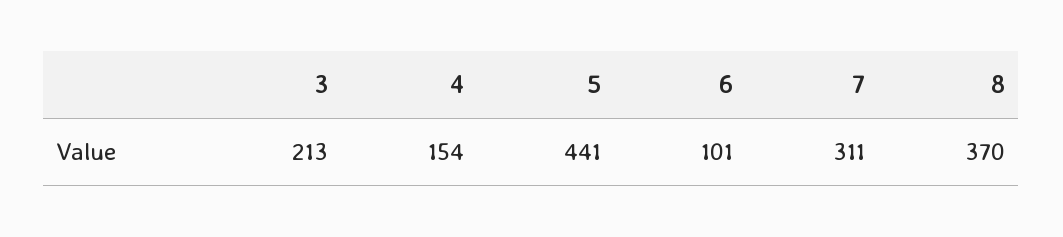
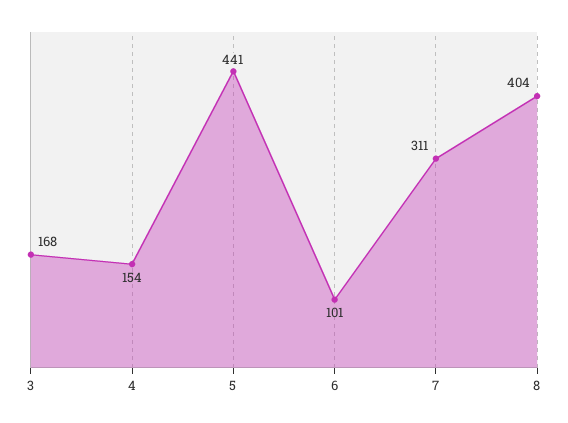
3: 213 -> 168
8: 370 -> 404

